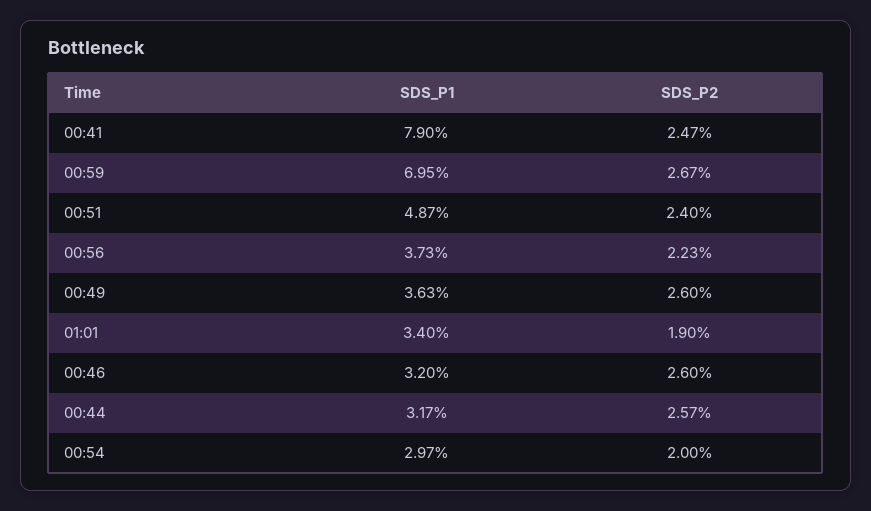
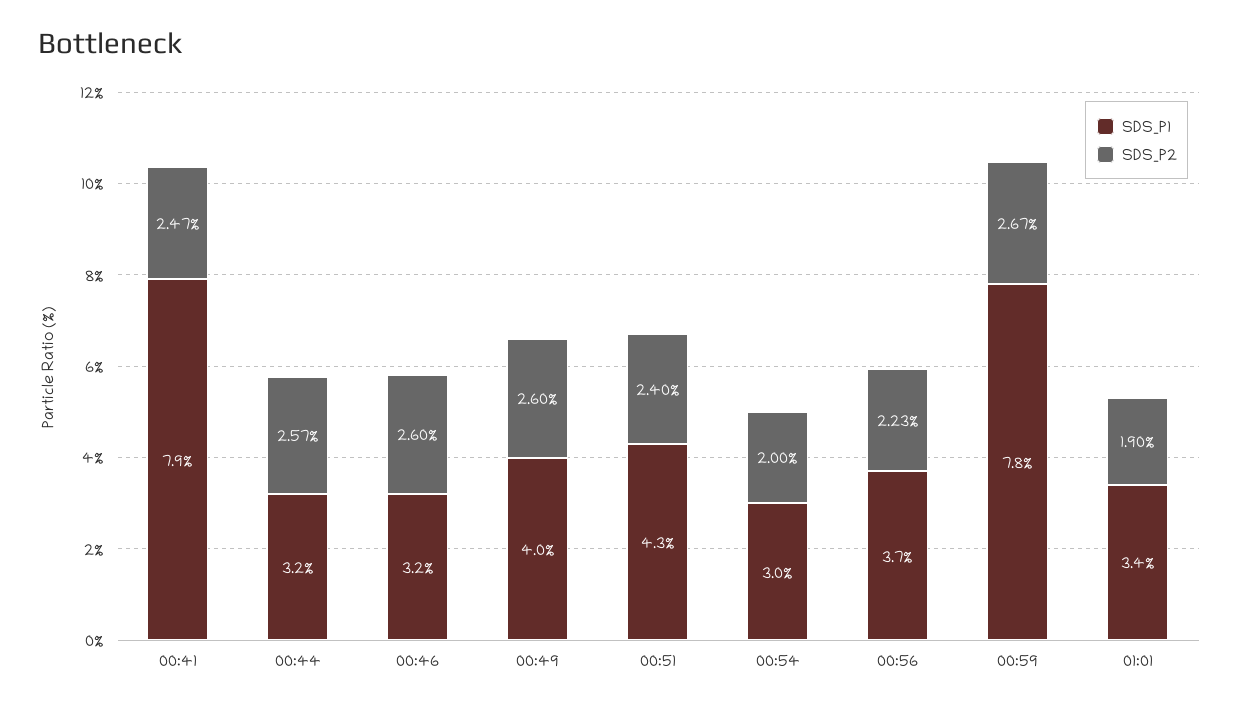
SDS_P1, 00:59: 6.95 -> 7.8
SDS_P1, 00:51: 4.87 -> 4.3
SDS_P1, 00:49: 3.63 -> 4

